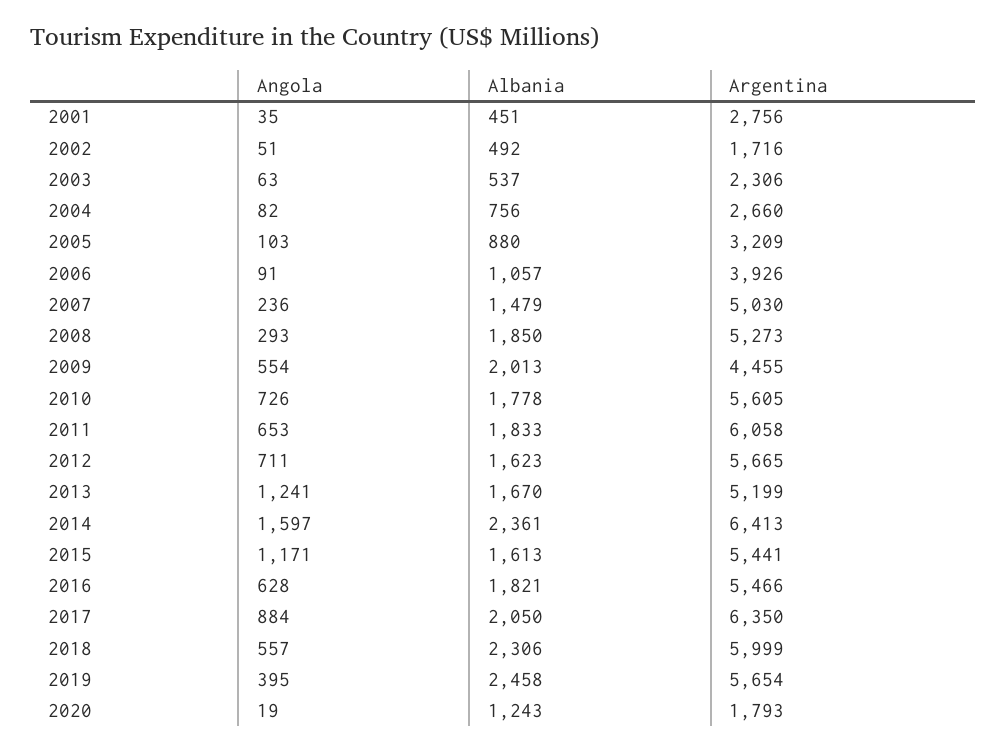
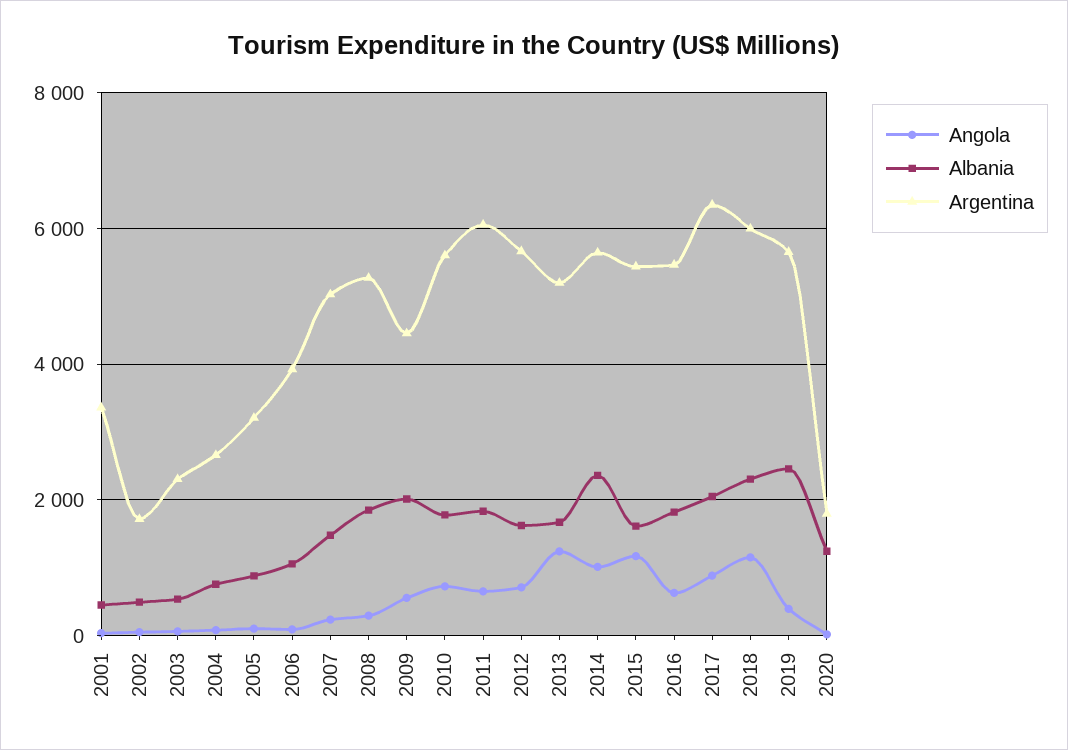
Argentina, 2001: 2756 -> 3400
Angola, 2014: 1597 -> 1000
Argentina, 2014: 6413 -> 5600
Angola, 2018: 557 -> 1200

